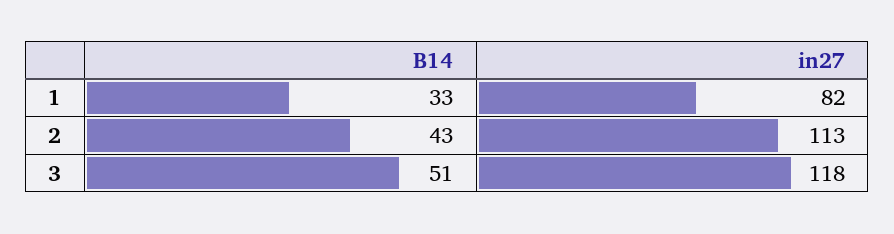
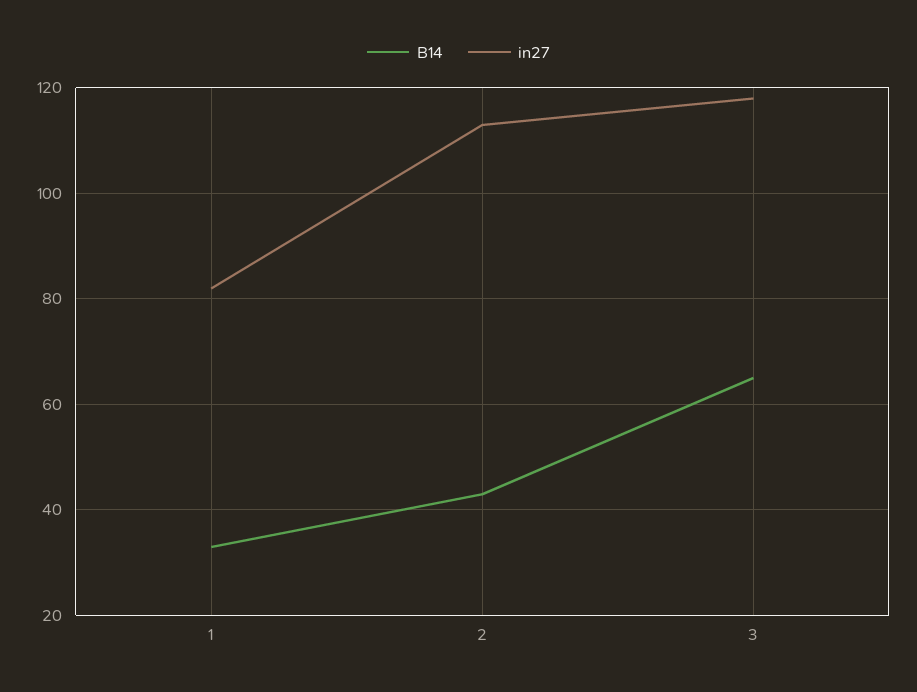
B14, 3: 51 -> 65

